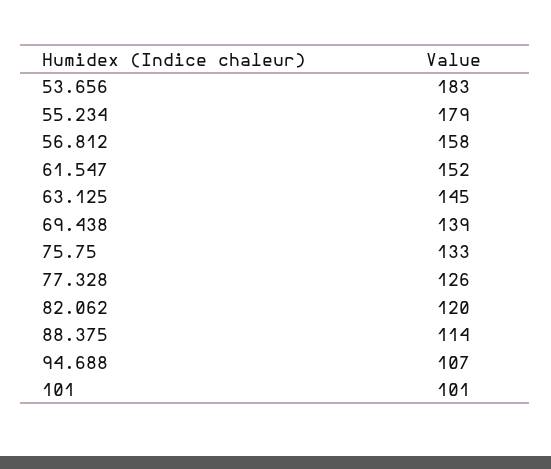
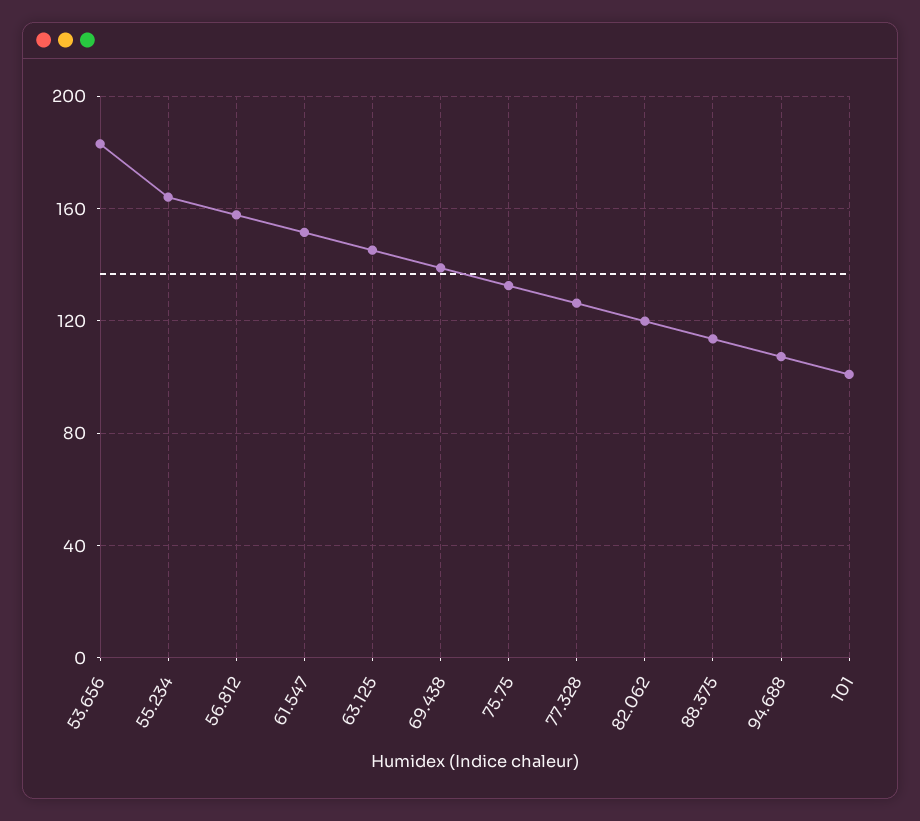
55.234: 179 -> 165

